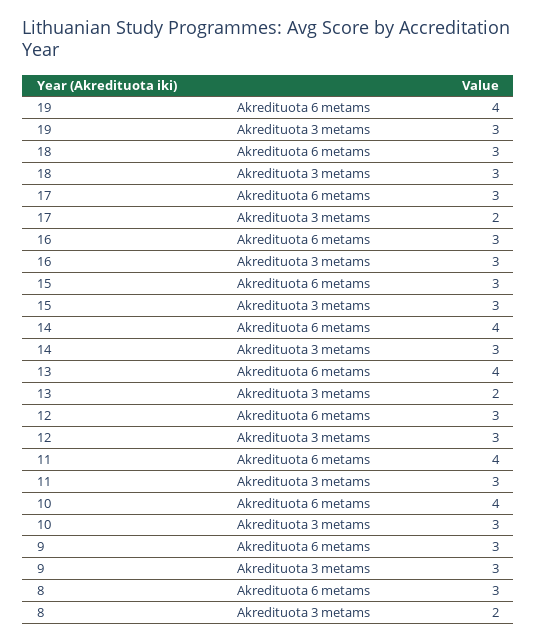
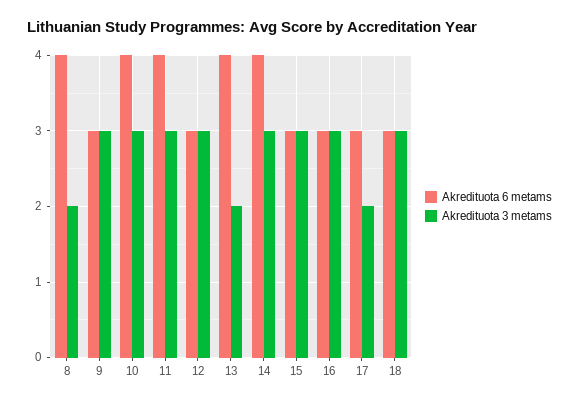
Akredituota 6 metams, 19: 4 -> none
Akredituota 3 metams, 19: 3 -> none
Akredituota 6 metams, 8: 3 -> 4

